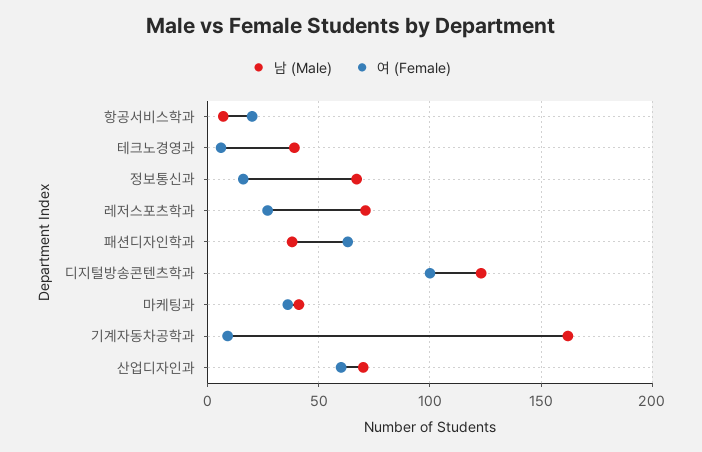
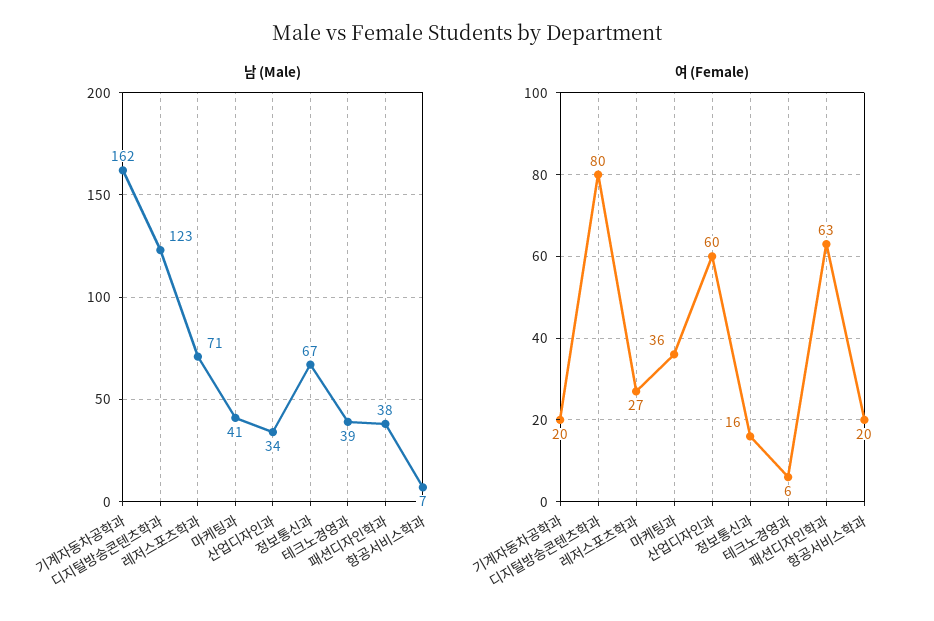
여 (Female), 디지털방송콘텐츠학과: 100 -> 80
여 (Female), 기계자동차공학과: 10 -> 20
남 (Male), 산업디자인과: 70 -> 34

